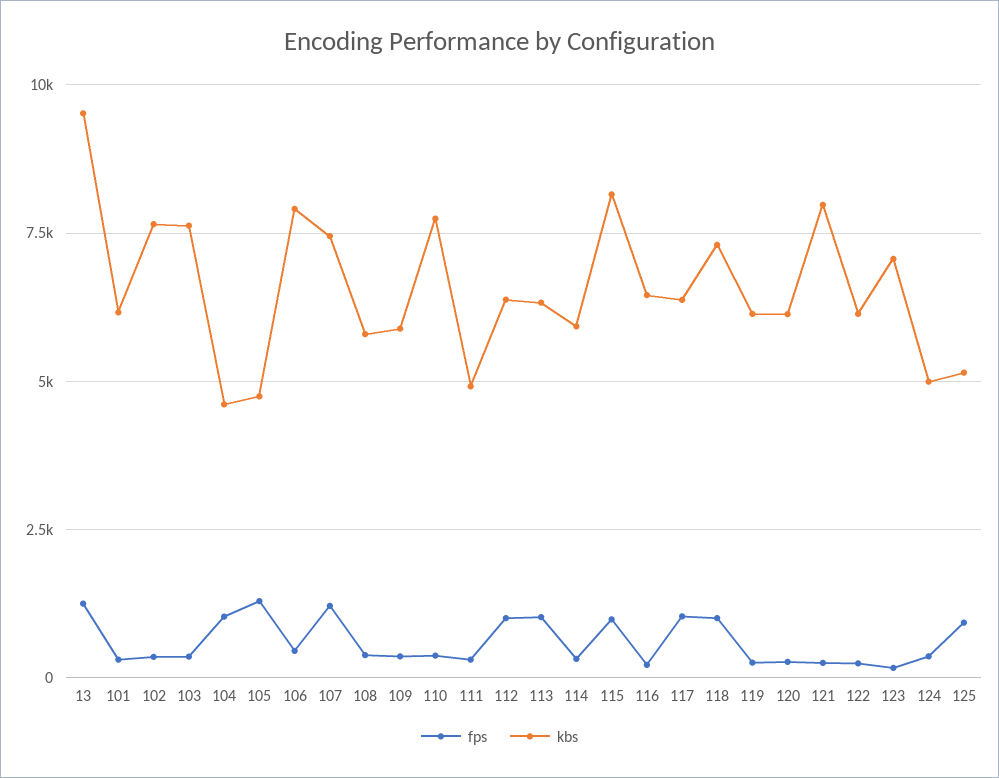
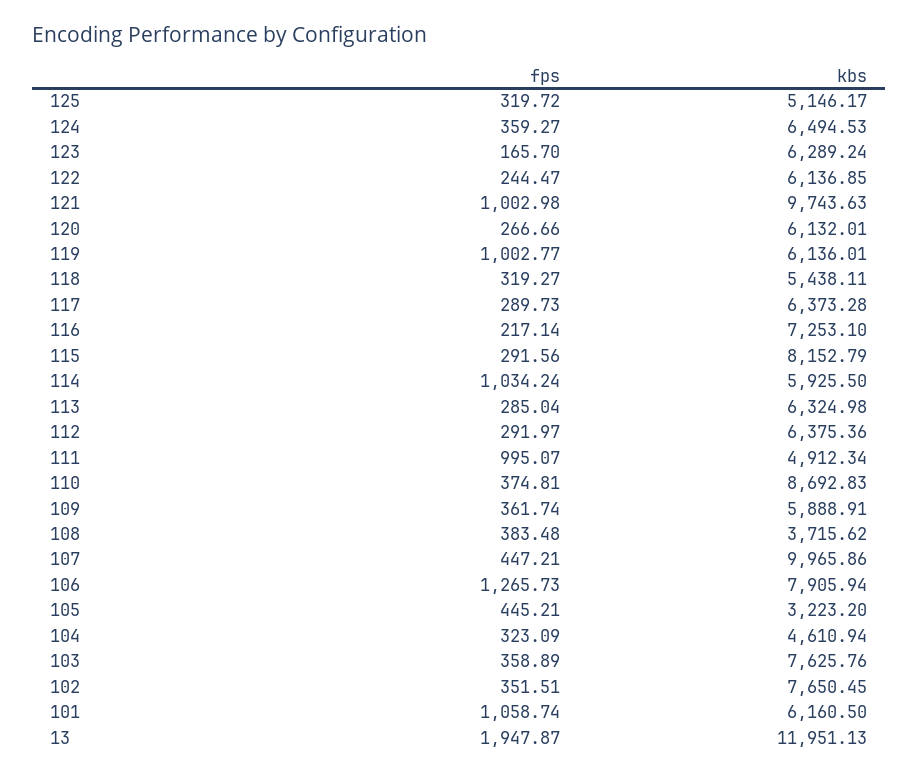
fps, 13: 1250 -> 1947.87
kbs, 13: 9500 -> 11951.13
fps, 101: 250 -> 1058.74
fps, 104: 1000 -> 323.09
fps, 105: 1250 -> 445.21
kbs, 105: 4750 -> 3223.2
fps, 106: 500 -> 1265.73
fps, 107: 1250 -> 447.21
kbs, 107: 7500 -> 9965.86
kbs, 108: 5750 -> 3715.62
kbs, 110: 7750 -> 8692.83
fps, 111: 250 -> 995.07
fps, 112: 1000 -> 291.97
fps, 113: 1000 -> 285.04
fps, 114: 250 -> 1034.24
fps, 115: 1000 -> 291.56
kbs, 116: 6500 -> 7253.1
fps, 117: 1000 -> 289.73
fps, 118: 1000 -> 319.27
kbs, 118: 7250 -> 5438.11
fps, 119: 250 -> 1002.77
fps, 121: 250 -> 1002.98
kbs, 121: 8000 -> 9743.63
kbs, 123: 7000 -> 6289.24
kbs, 124: 5000 -> 6494.53
fps, 125: 1000 -> 319.72

